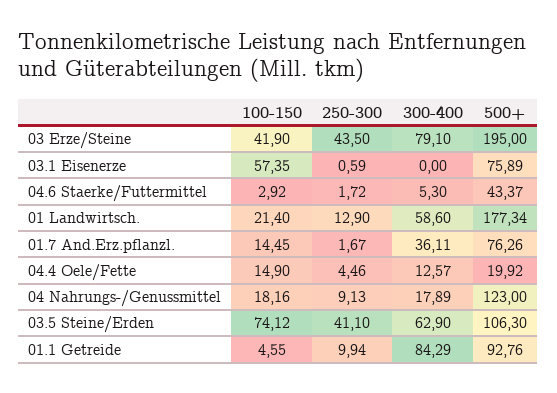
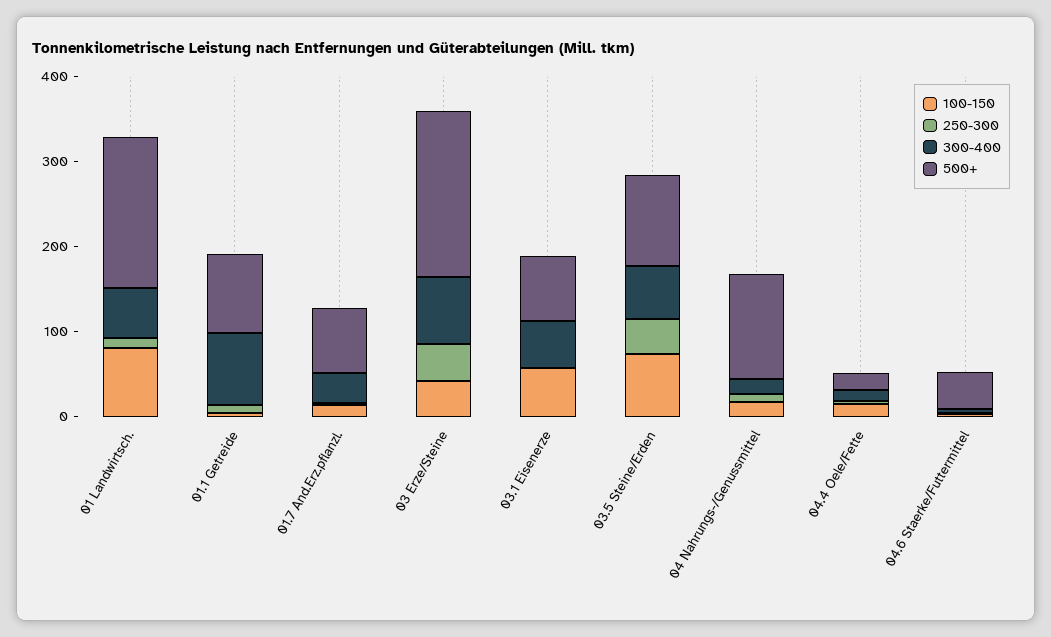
300-400, 03.1 Eisenerze: 0 -> 60
100-150, 01 Landwirtsch.: 21.4 -> 80

